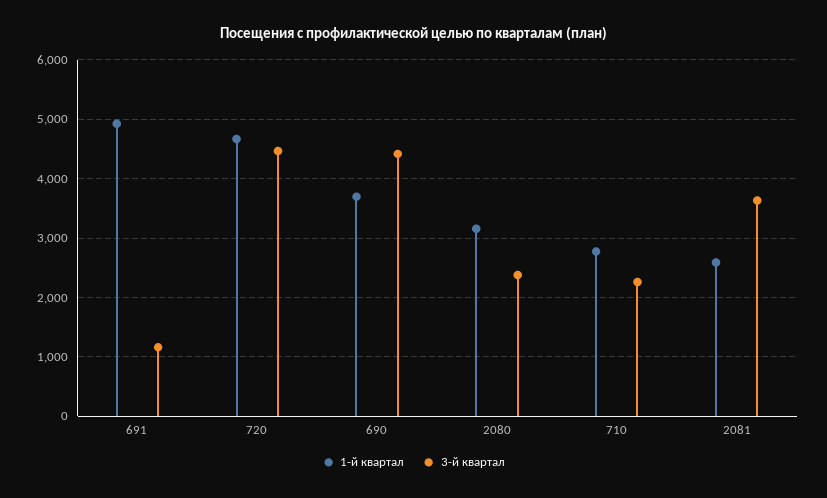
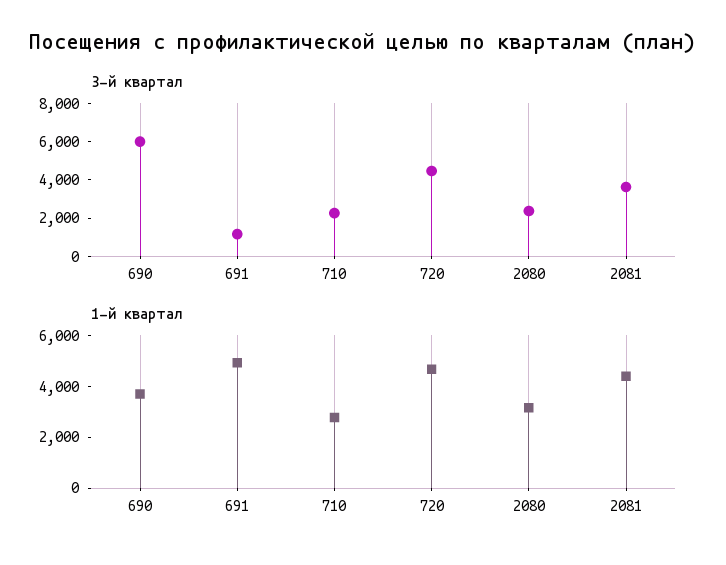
3-й квартал, 690: 4400 -> 6000
1-й квартал, 2081: 2600 -> 4500

